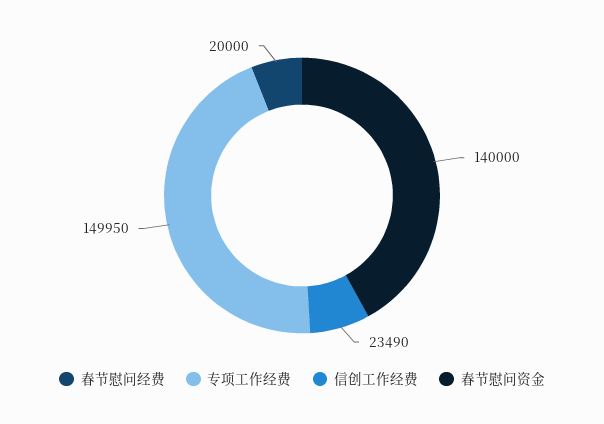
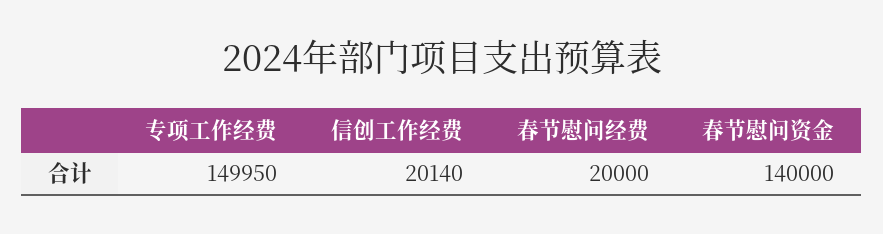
信创工作经费: 23490 -> 20140

